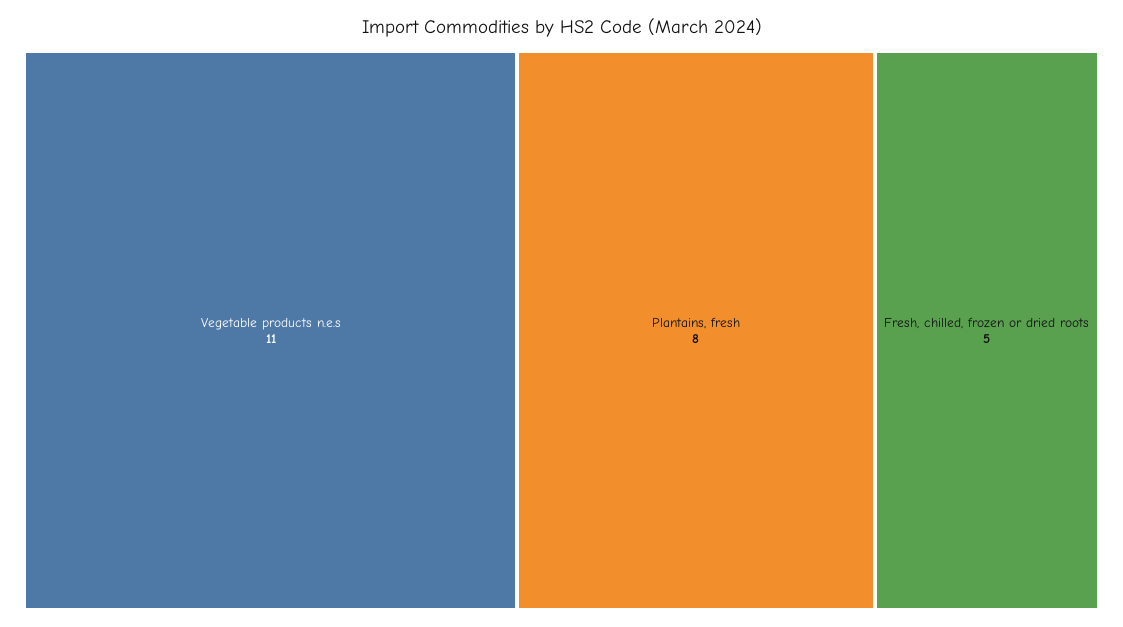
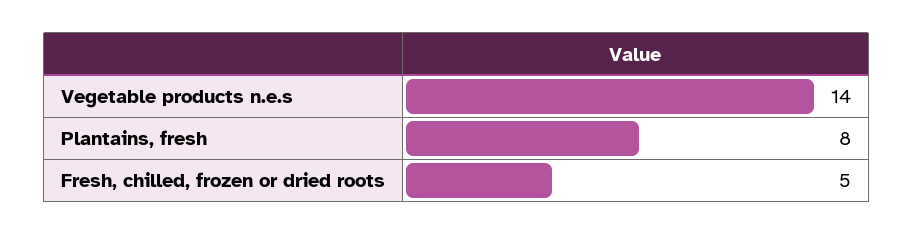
Vegetable products n.e.s: 11 -> 14

